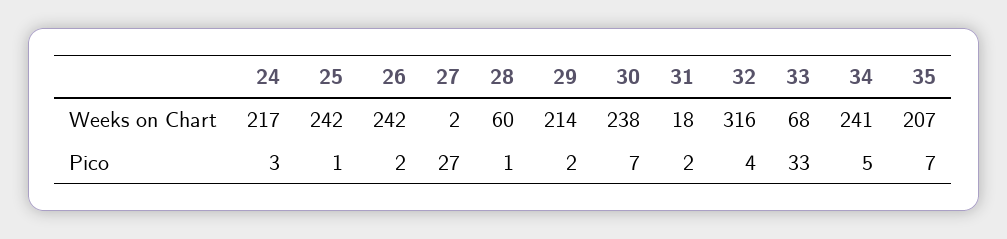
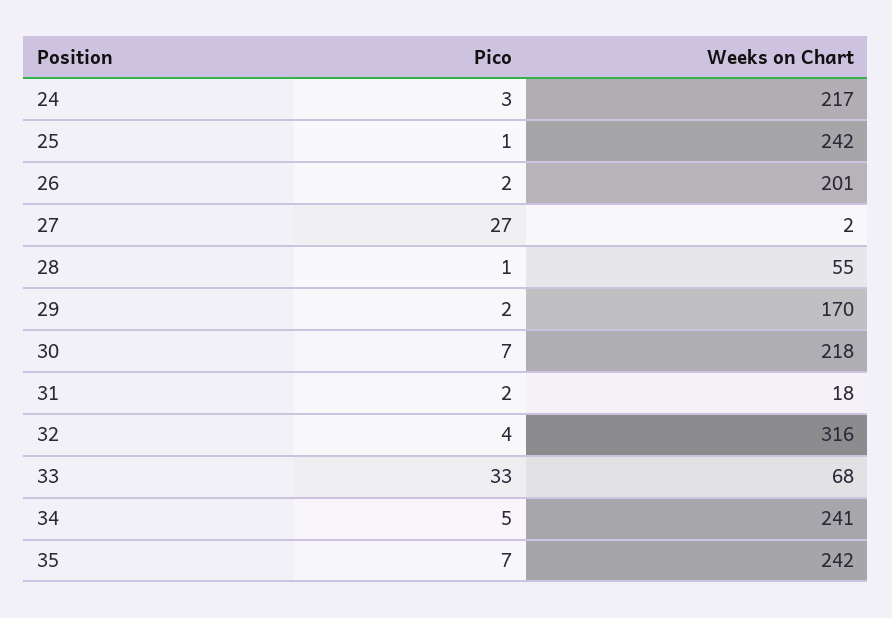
26, Weeks on Chart: 242 -> 201
28, Weeks on Chart: 60 -> 55
29, Weeks on Chart: 214 -> 170
30, Weeks on Chart: 238 -> 218
35, Weeks on Chart: 207 -> 242

